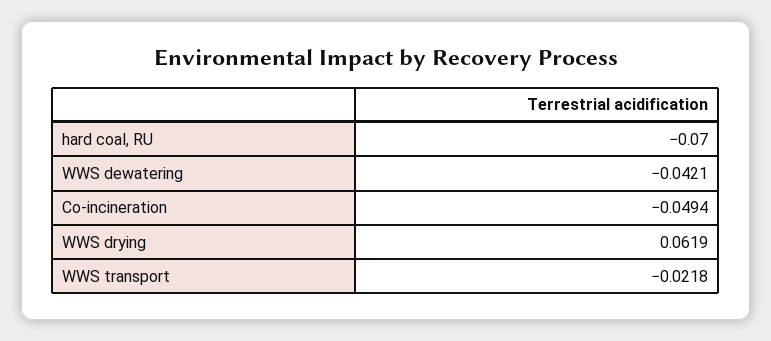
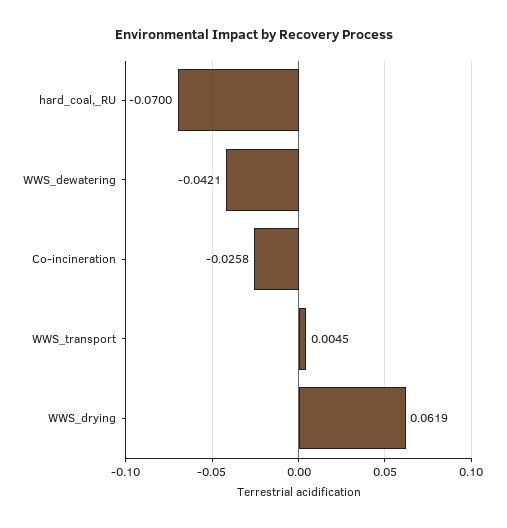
Co-incineration: -0.0494 -> -0.0258
WWS transport: -0.0218 -> 0.0045

